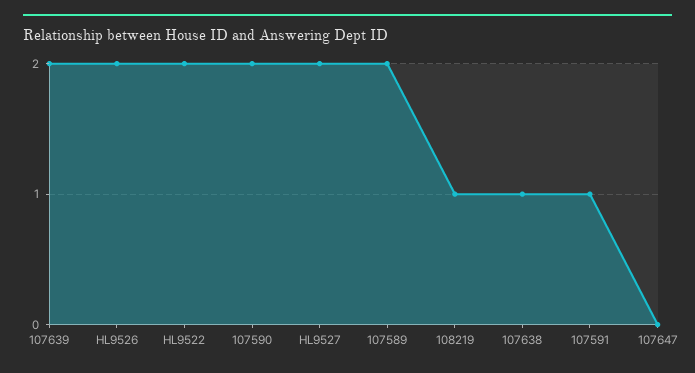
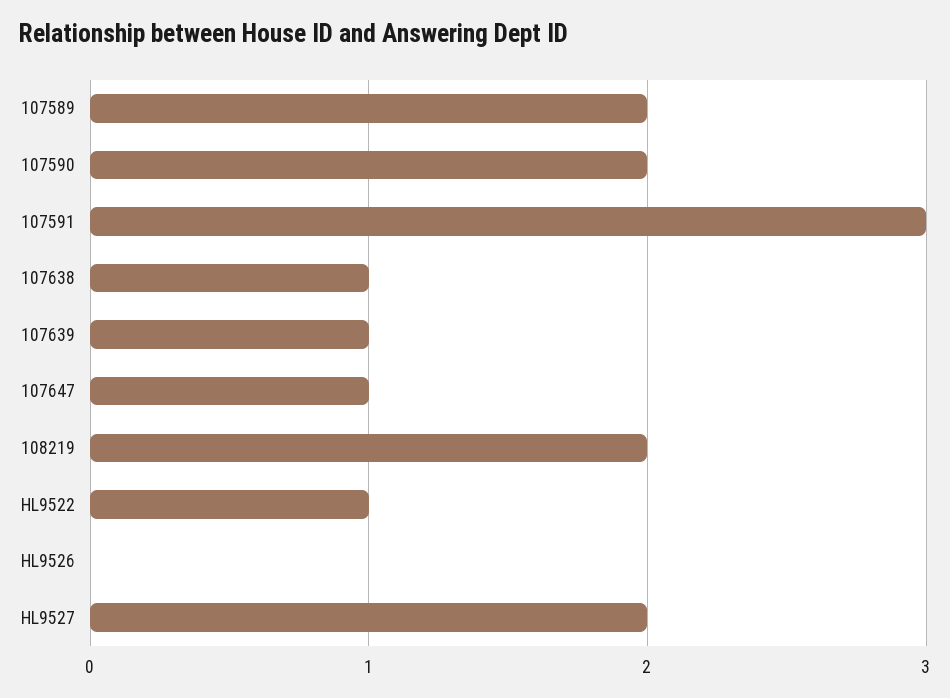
107639: 2 -> 1
HL9526: 2 -> 0
HL9522: 2 -> 1
108219: 1 -> 2
107591: 1 -> 3
107647: 0 -> 1

